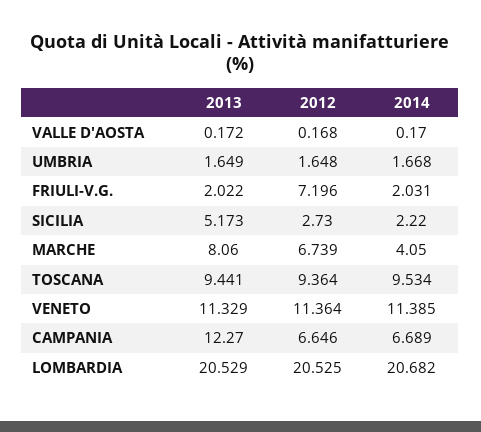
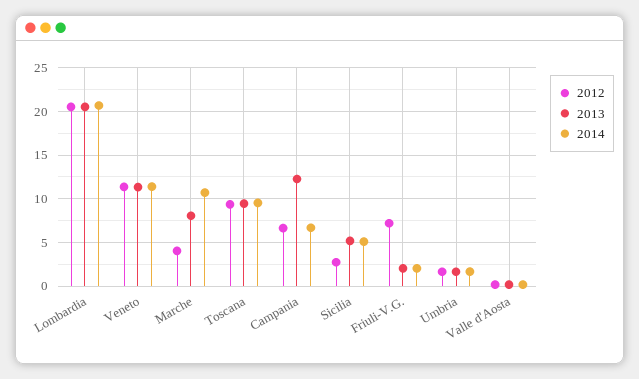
2014, SICILIA: 2.22 -> 5
2012, MARCHE: 6.739 -> 4
2014, MARCHE: 4.05 -> 11

